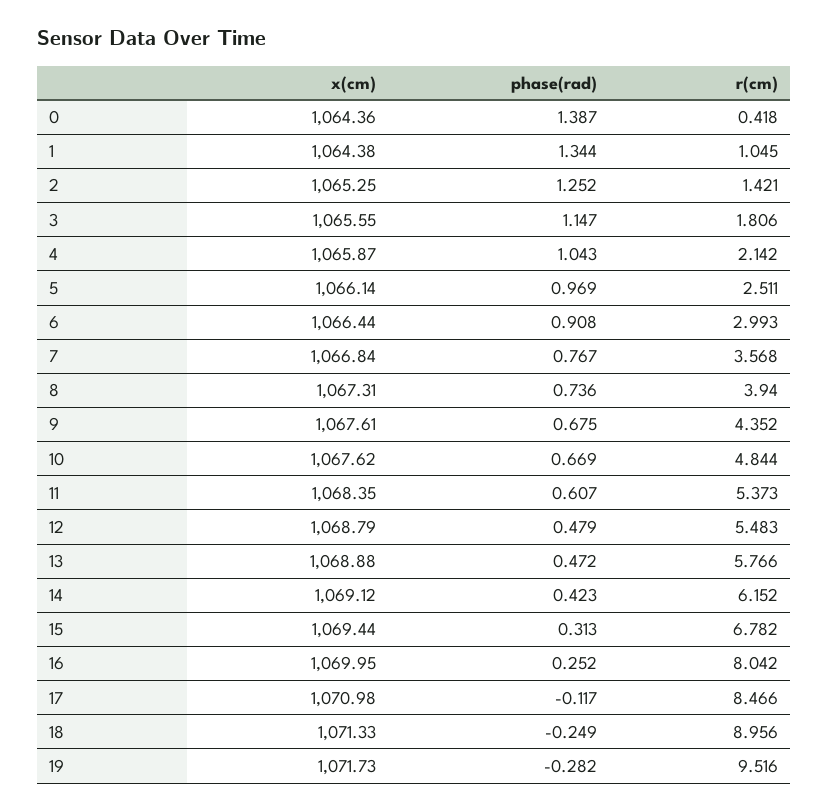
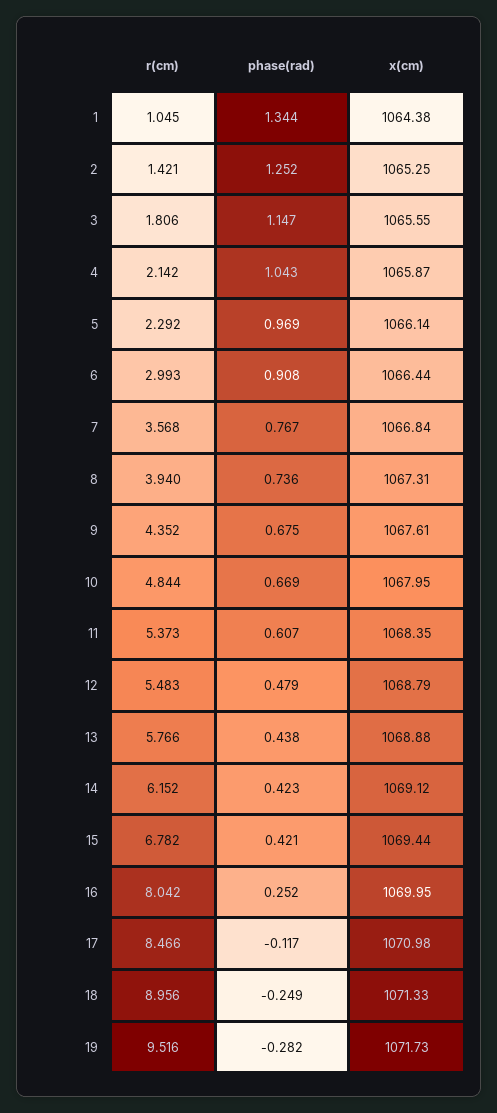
x(cm), 0: 1064.36 -> none
phase(rad), 0: 1.387 -> none
r(cm), 0: 0.418 -> none
r(cm), 5: 2.511 -> 2.292
x(cm), 10: 1067.62 -> 1067.95
phase(rad), 13: 0.472 -> 0.438
phase(rad), 15: 0.313 -> 0.421

